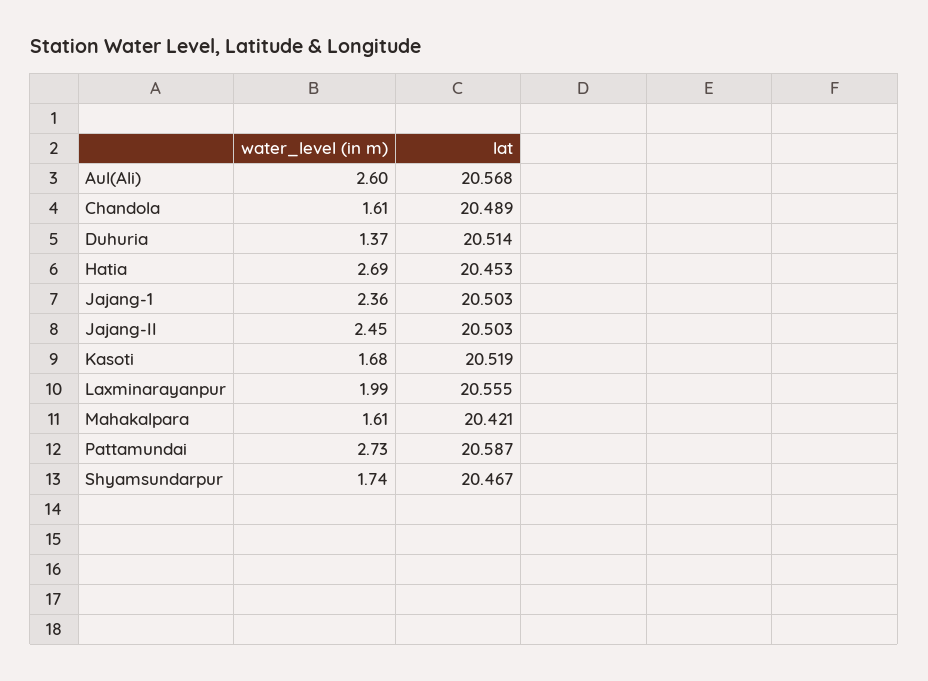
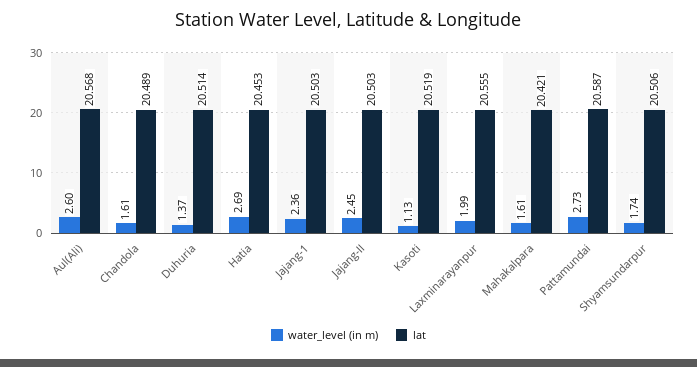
water_level (in m), Kasoti: 1.68 -> 1.13
lat, Shyamsundarpur: 20.467 -> 20.506

